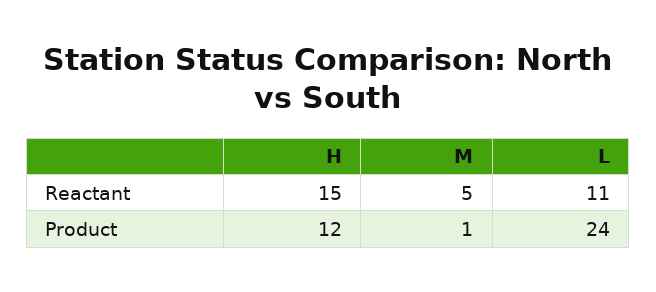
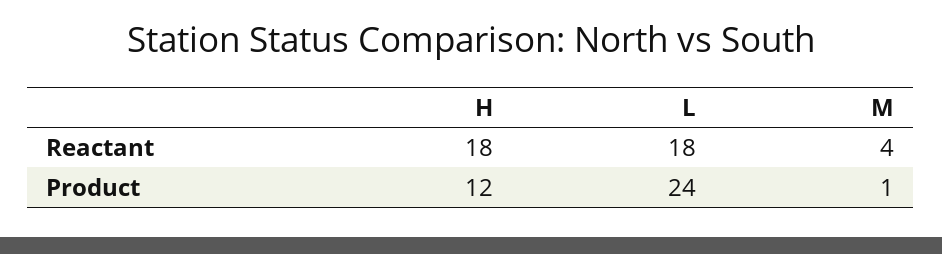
H, Reactant: 15 -> 18
M, Reactant: 5 -> 4
L, Reactant: 11 -> 18

